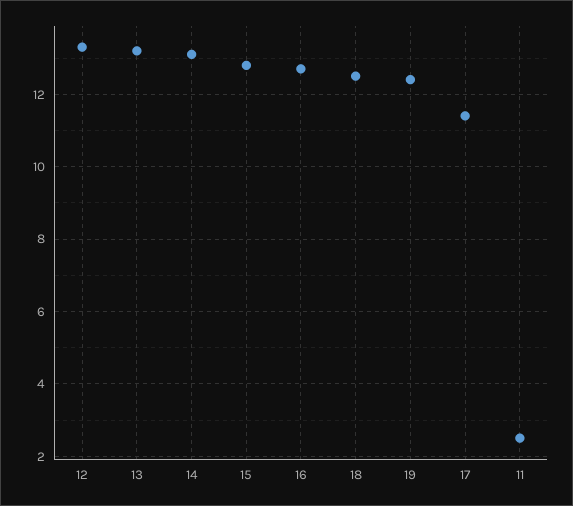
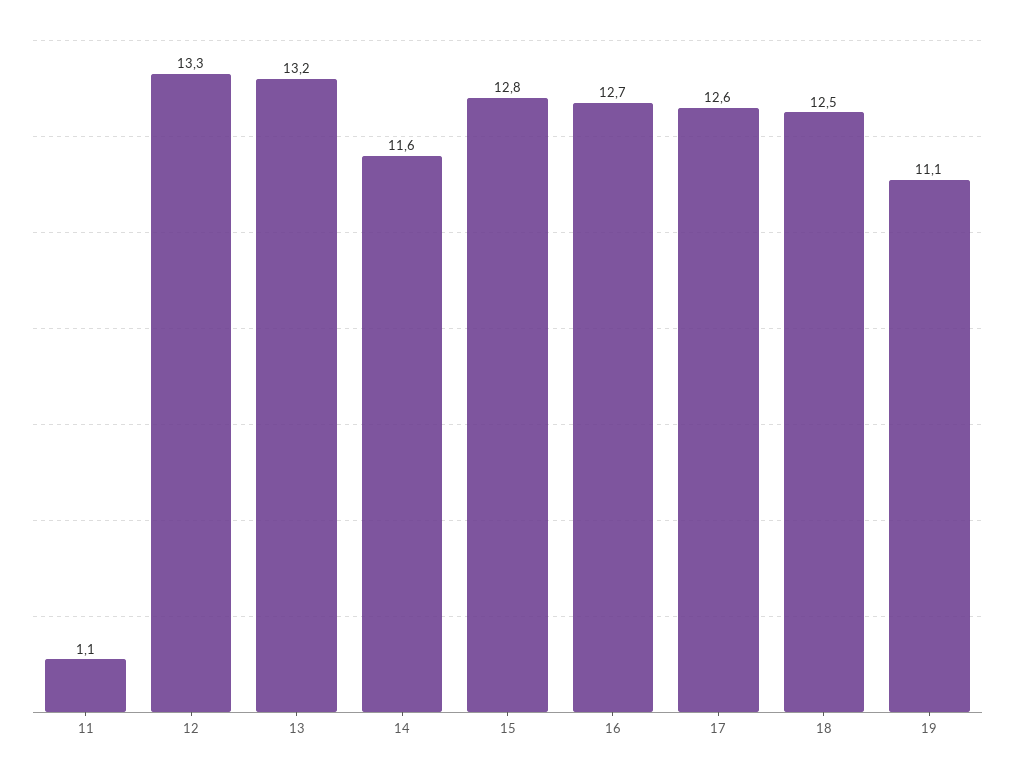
14: 13 -> 11.6
19: 12.5 -> 11.1
17: 11.5 -> 12.6
11: 2.5 -> 1.1

